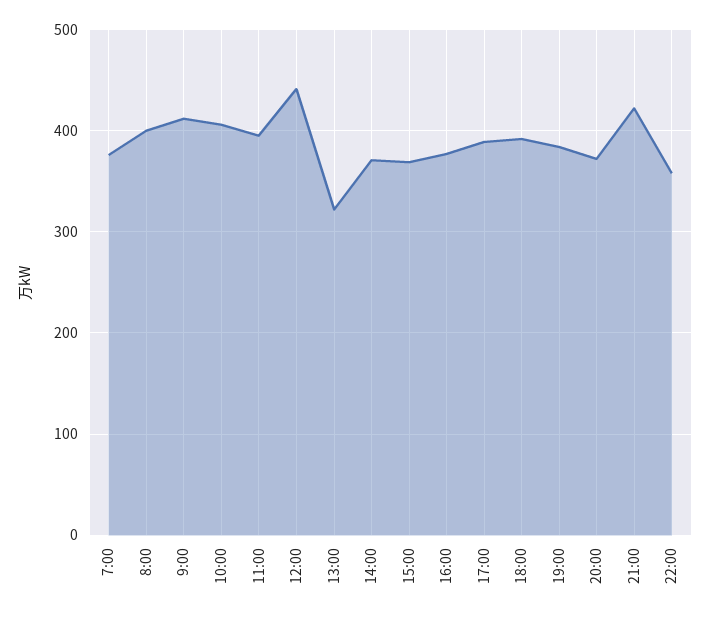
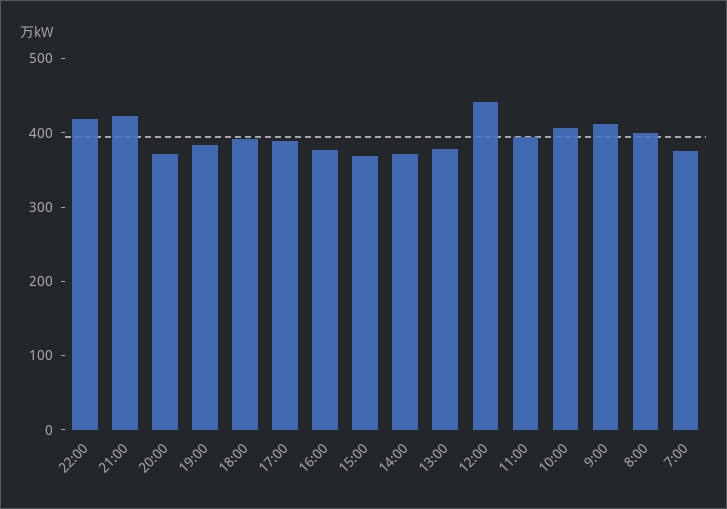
13:00: 320 -> 380
22:00: 360 -> 420

